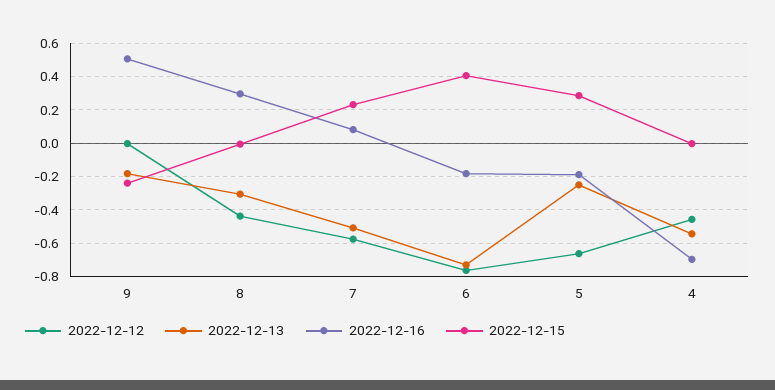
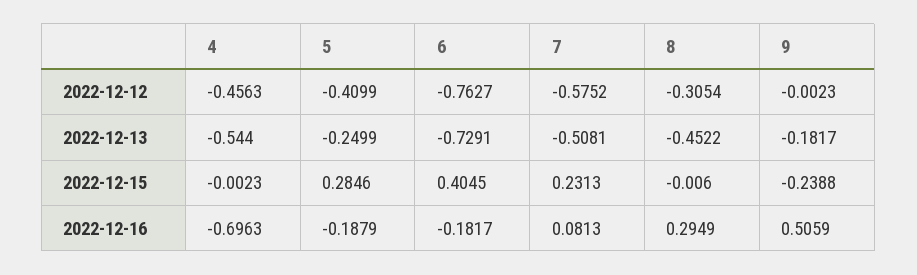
2022-12-12, 8: -0.45 -> -0.3054
2022-12-13, 8: -0.3 -> -0.4522
2022-12-12, 5: -0.65 -> -0.4099

